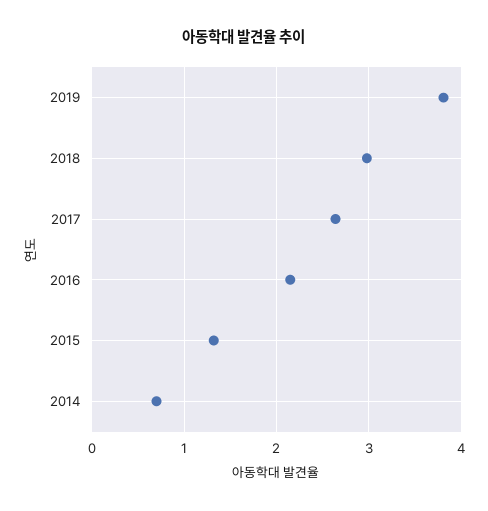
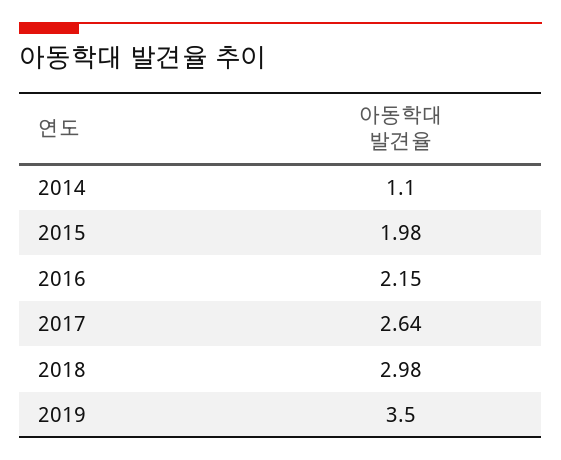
2019: 3.8 -> 3.5
2015: 1.3 -> 1.98
2014: 0.7 -> 1.1

